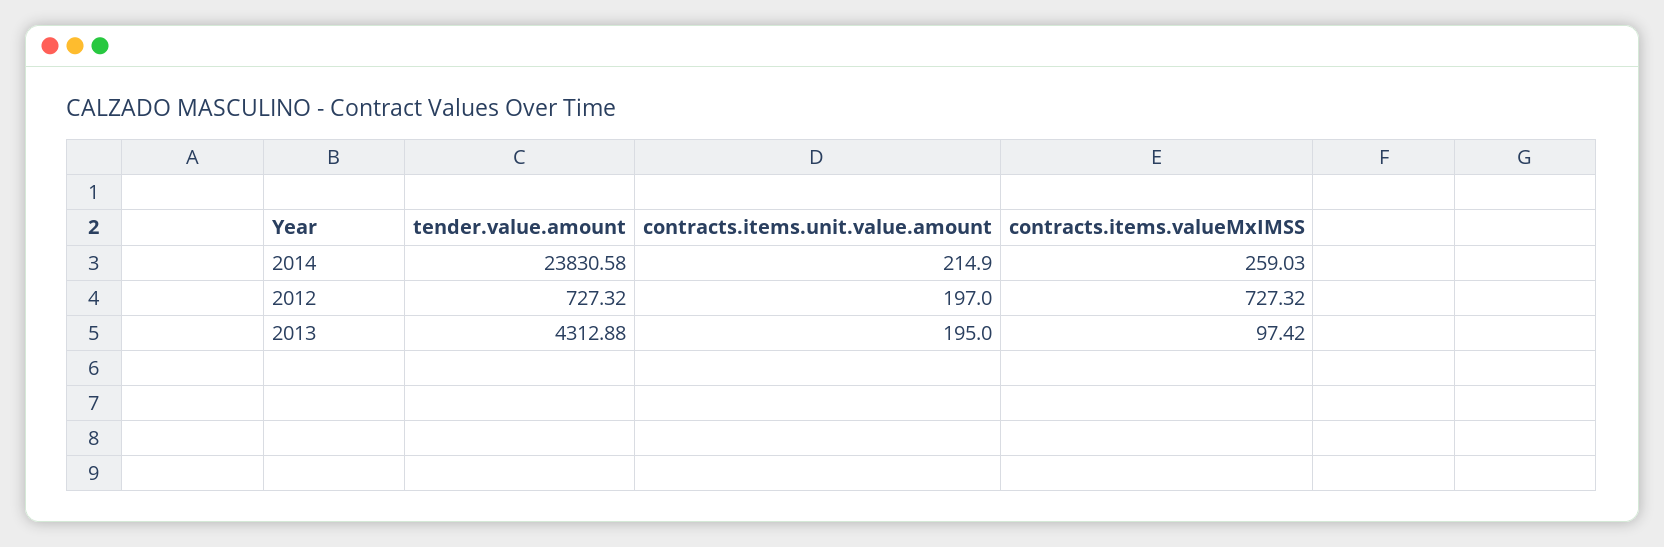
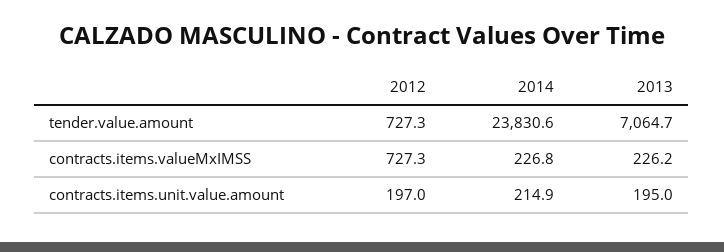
contracts.items.valueMxIMSS, 2014: 259.03 -> 226.8
tender.value.amount, 2013: 4312.88 -> 7064.7
contracts.items.valueMxIMSS, 2013: 97.42 -> 226.2

